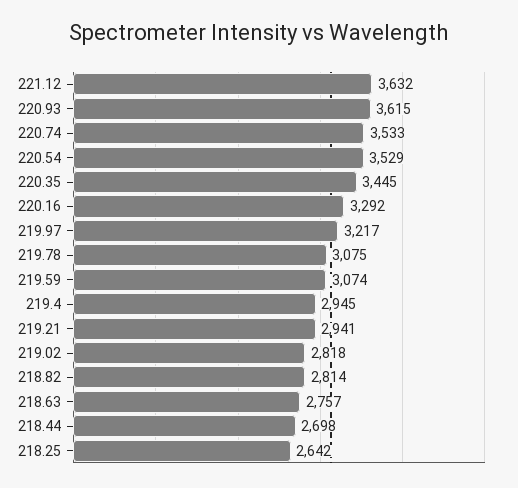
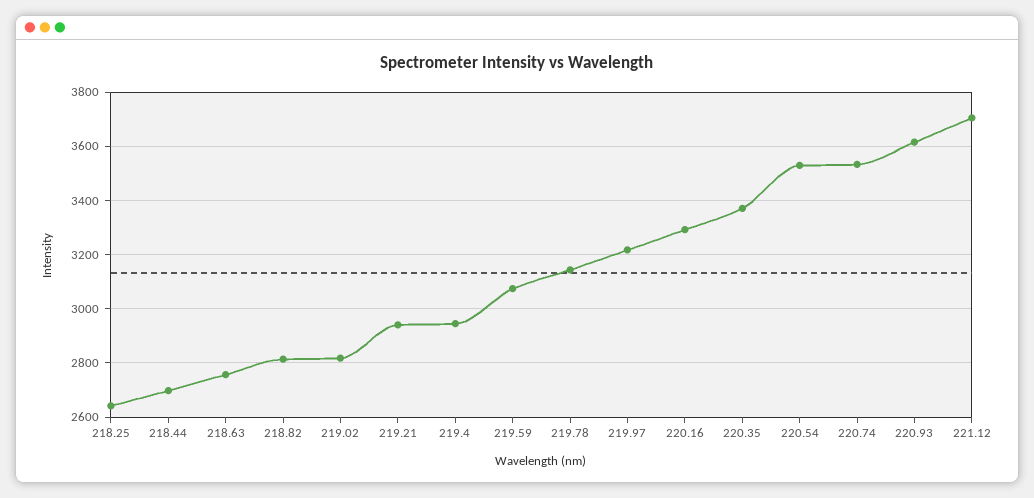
221.12: 3632 -> 3700
220.35: 3445 -> 3375
219.78: 3075 -> 3150

